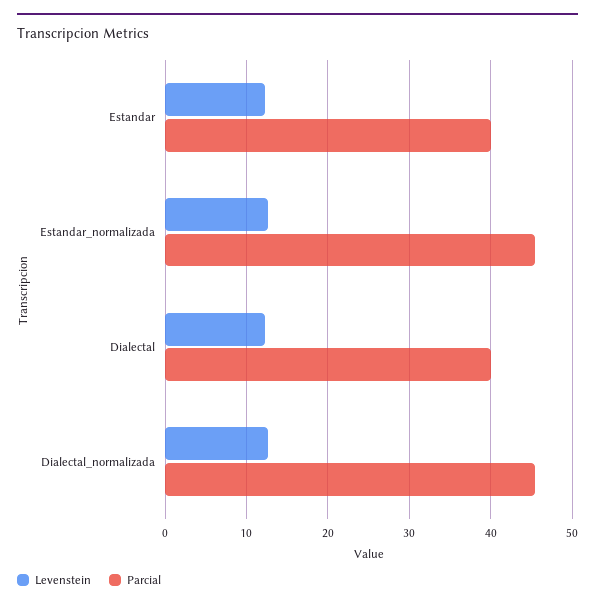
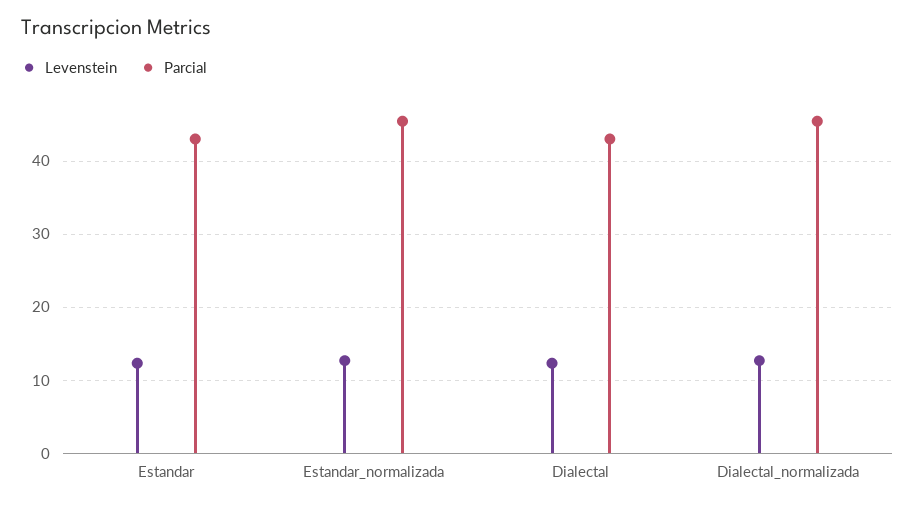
Parcial, Estandar: 40 -> 43
Parcial, Dialectal: 40 -> 43

